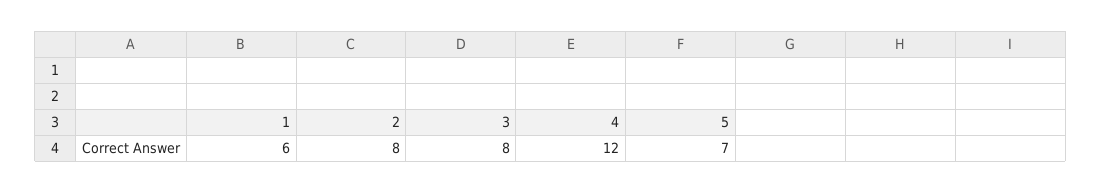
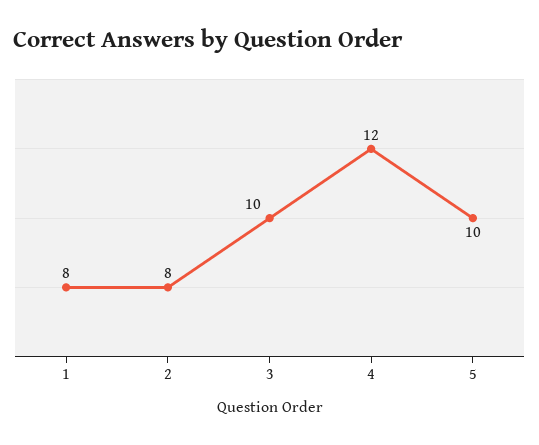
1: 6 -> 8
3: 8 -> 10
5: 7 -> 10

